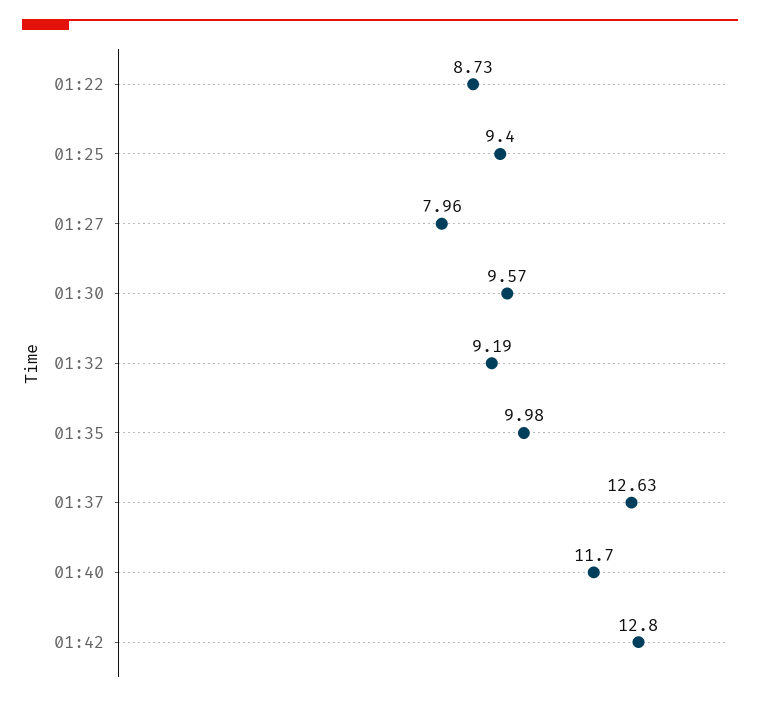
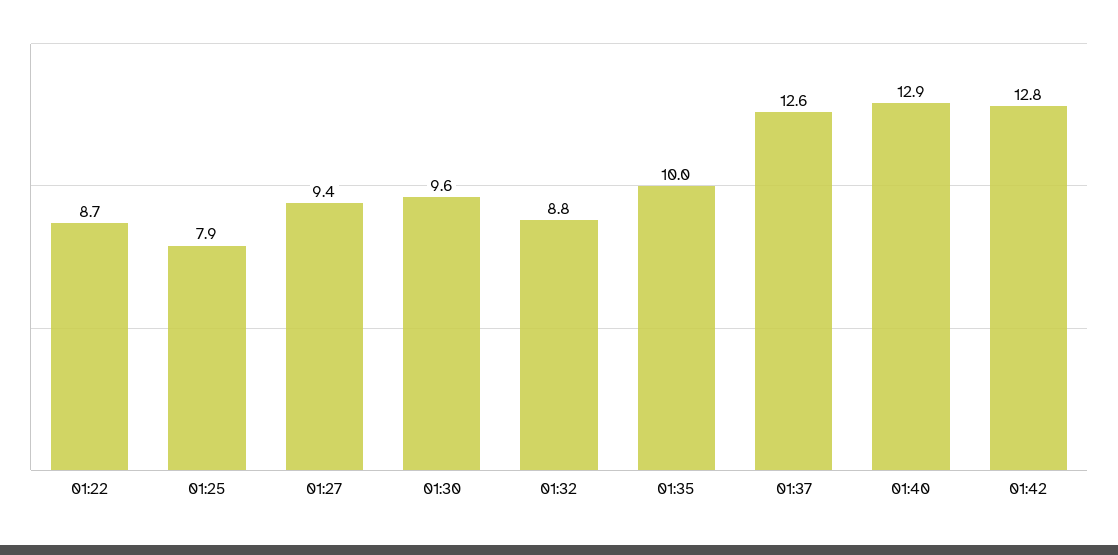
01:25: 9.4 -> 7.9
01:27: 7.96 -> 9.4
01:32: 9.19 -> 8.8
01:40: 11.7 -> 12.9

